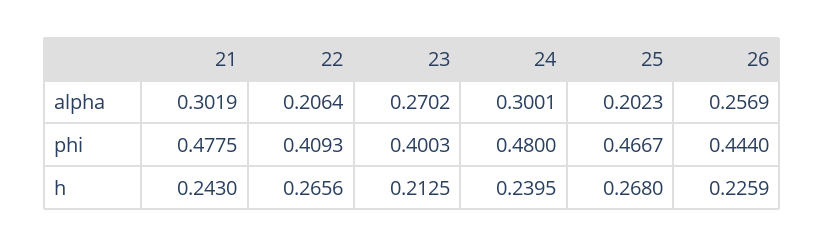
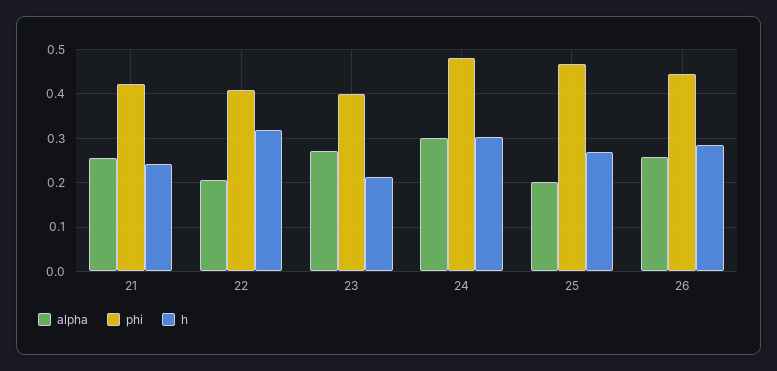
alpha, 21: 0.3019 -> 0.26
phi, 21: 0.4775 -> 0.42
h, 22: 0.2656 -> 0.32
h, 24: 0.2395 -> 0.3
h, 26: 0.2259 -> 0.28

